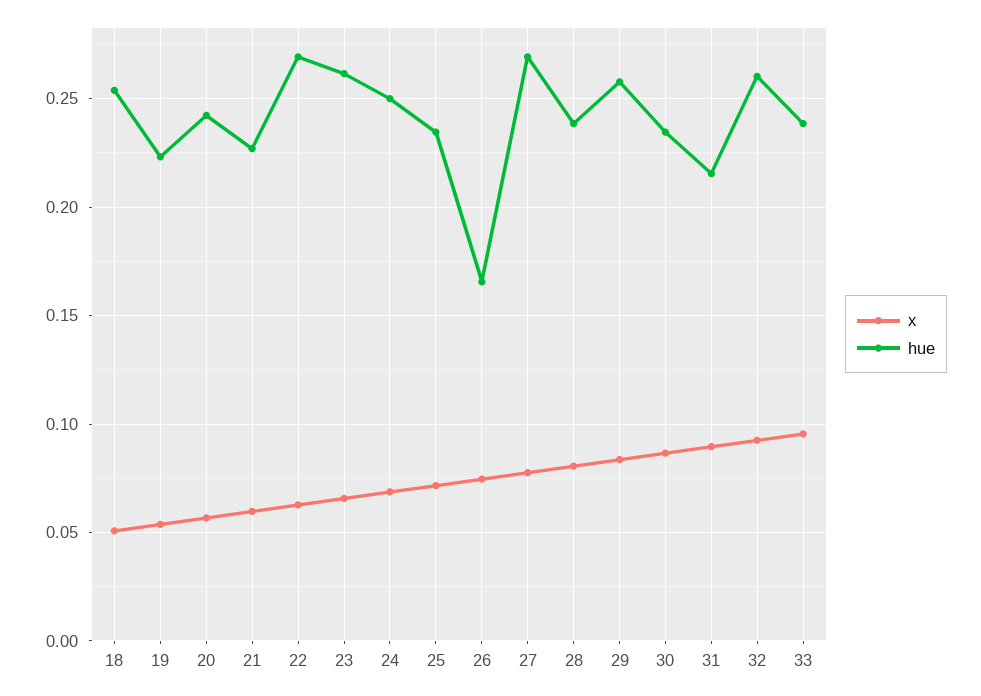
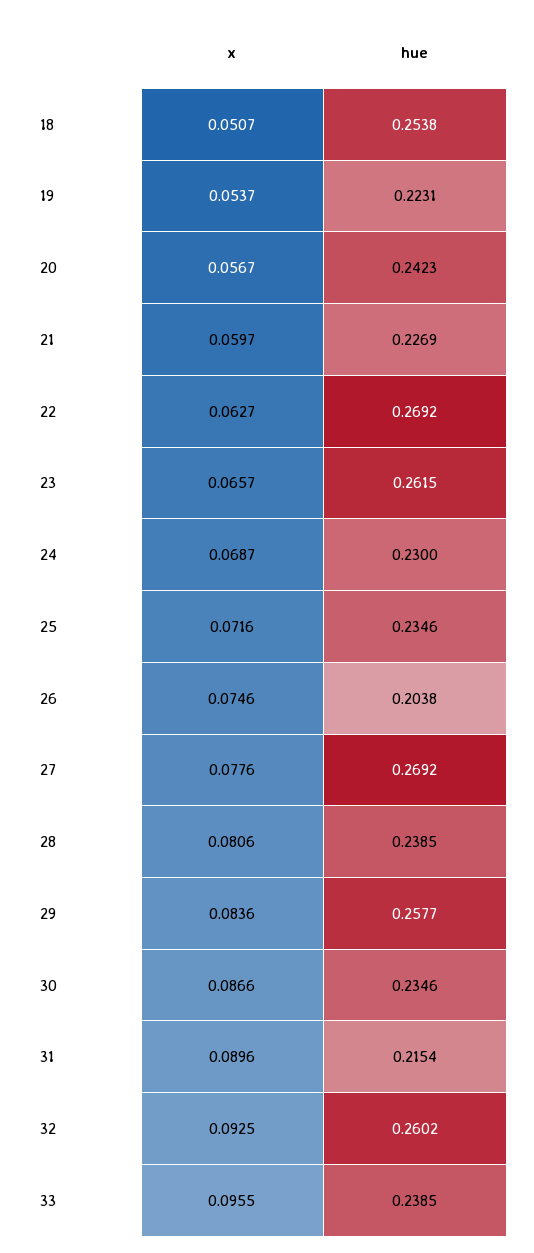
hue, 24: 0.25 -> 0.23
hue, 26: 0.165 -> 0.2038

